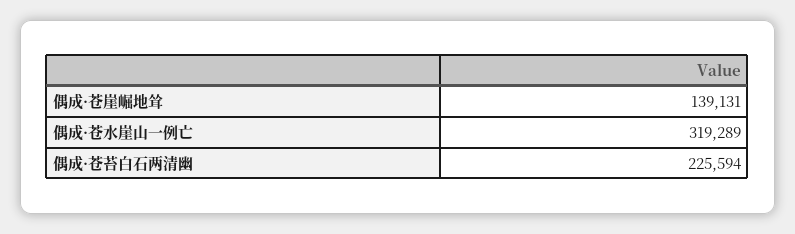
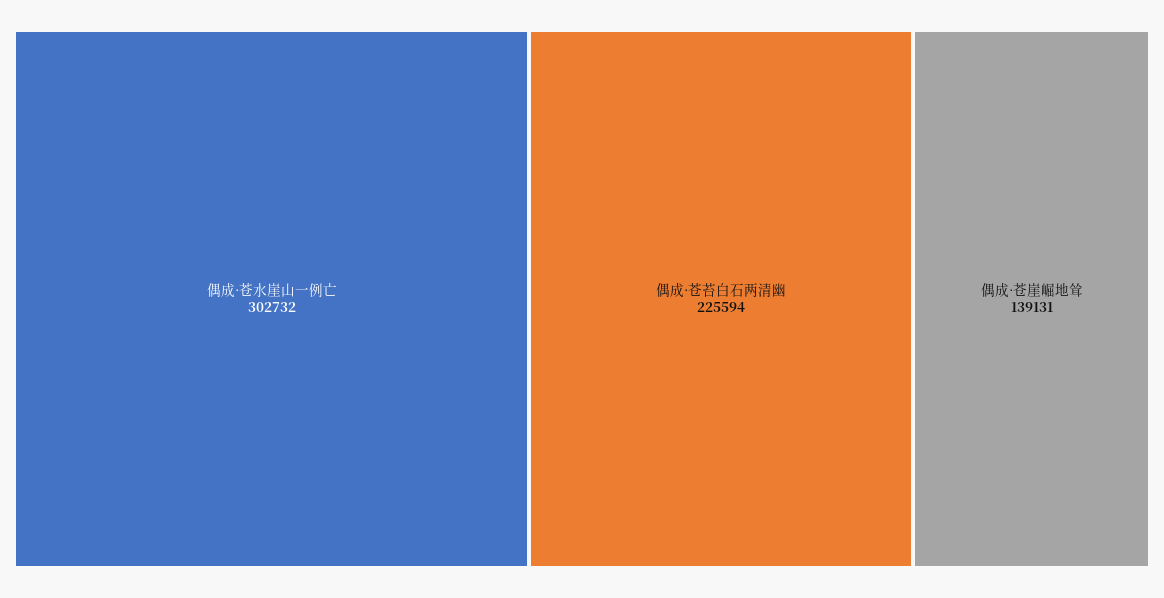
偶成·苍水崖山一例亡: 319289 -> 302732

